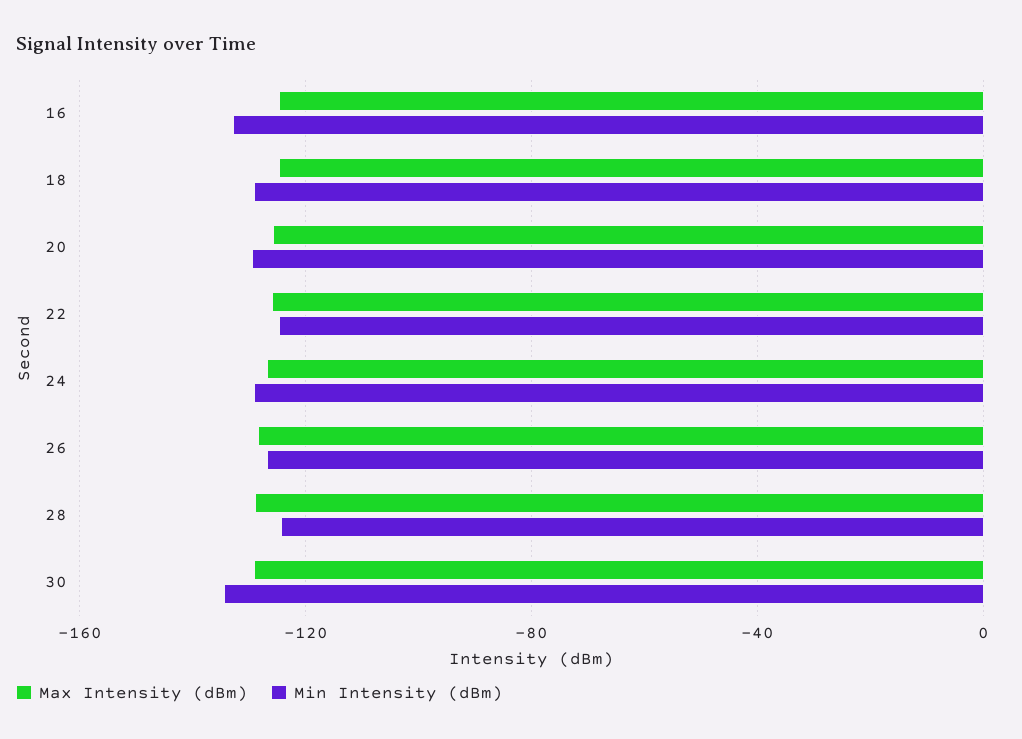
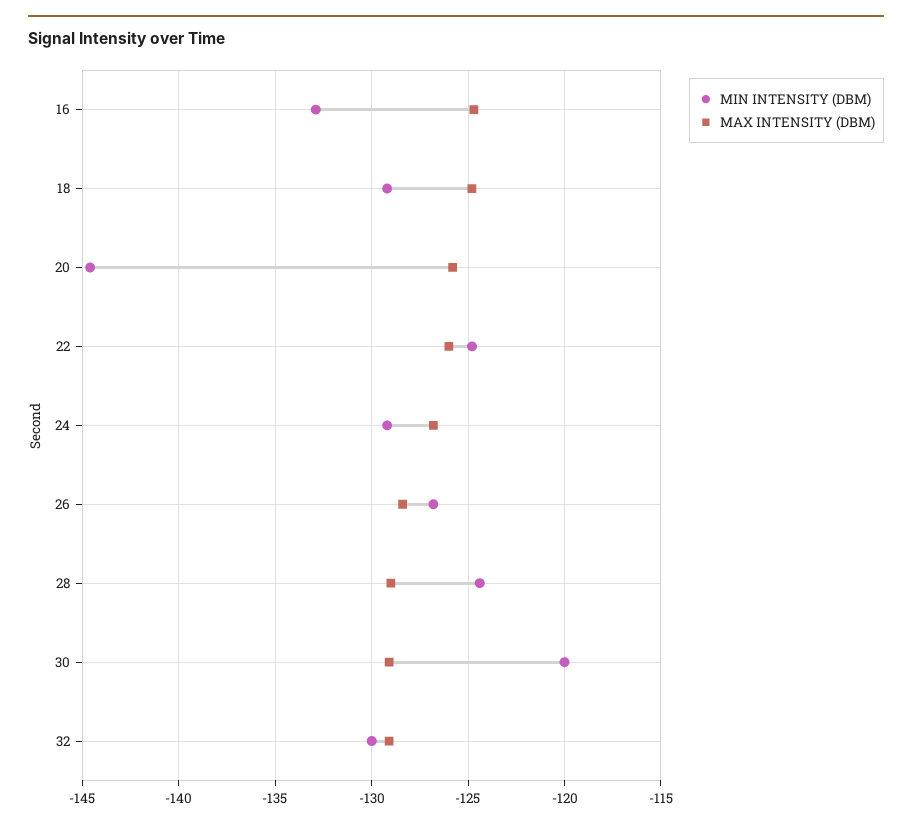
Min Intensity (dBm), 20: -130 -> -144.5
Min Intensity (dBm), 30: -135 -> -120
Min Intensity (dBm), 32: none -> -130
Max Intensity (dBm), 32: none -> -129

